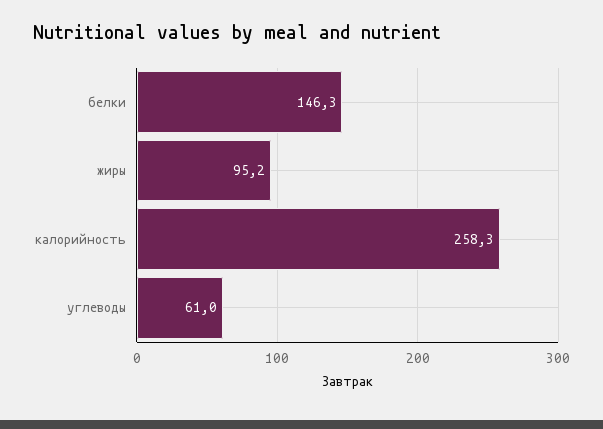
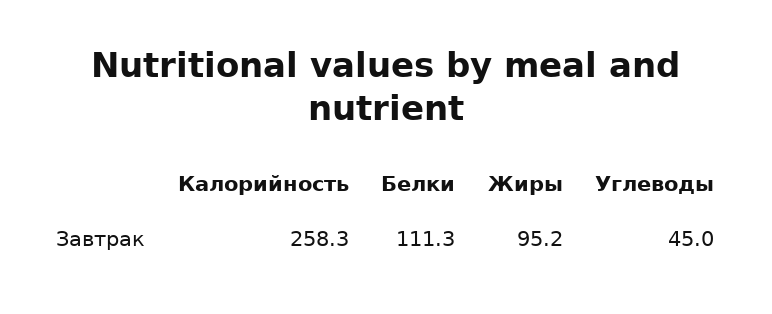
белки: 146.3 -> 111.3
углеводы: 61 -> 45

